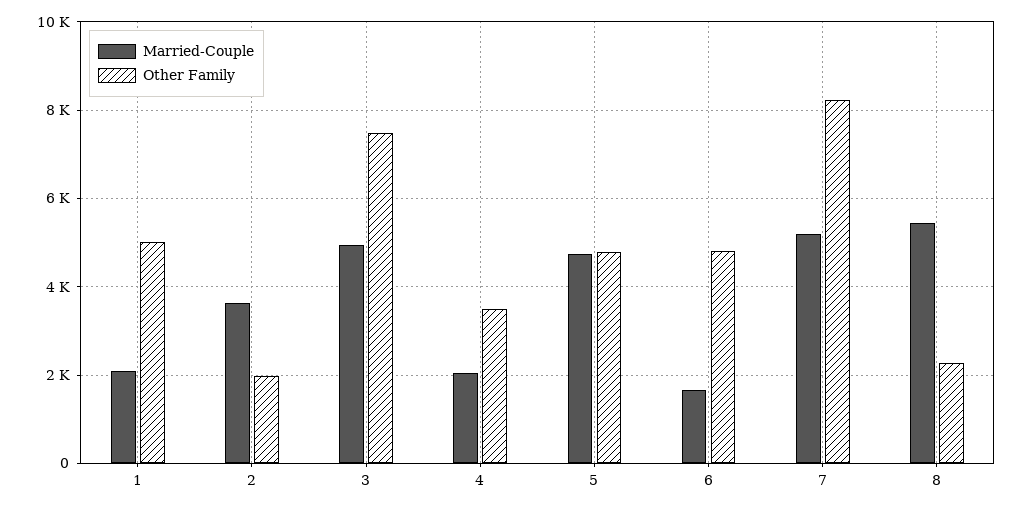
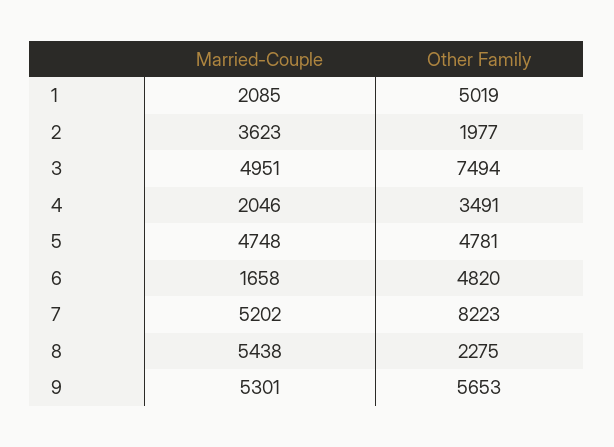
Married-Couple, 9: none -> 5301
Other Family, 9: none -> 5653

